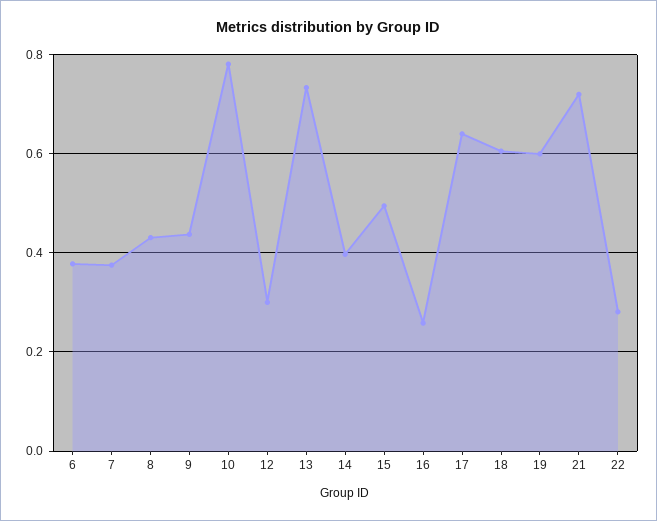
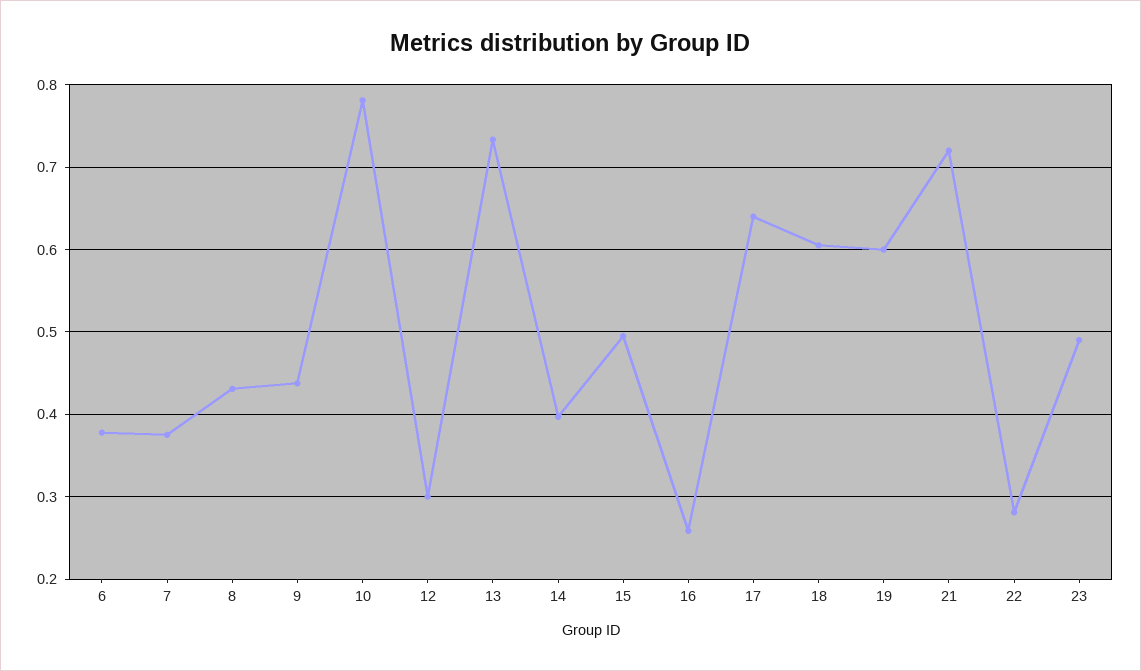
23: none -> 0.49

